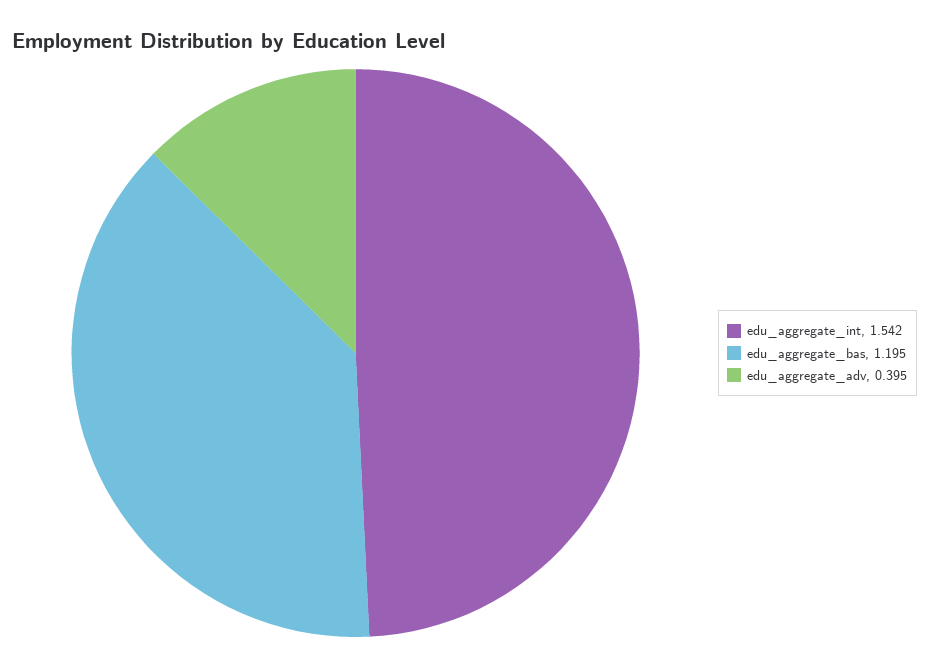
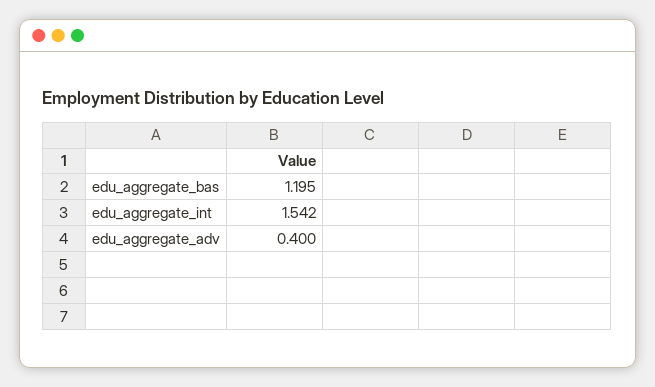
edu_aggregate_adv: 0.395 -> 0.4

